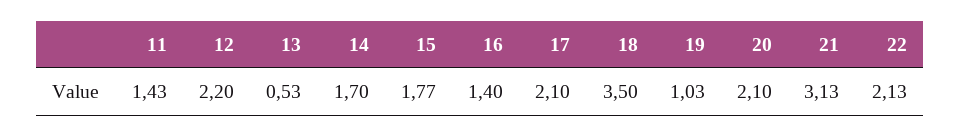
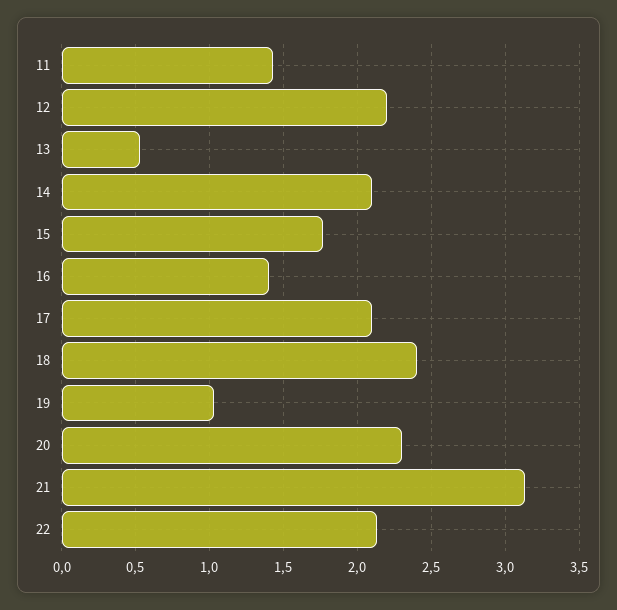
14: 1.7 -> 2.1
18: 3.5 -> 2.4
20: 2.1 -> 2.3

